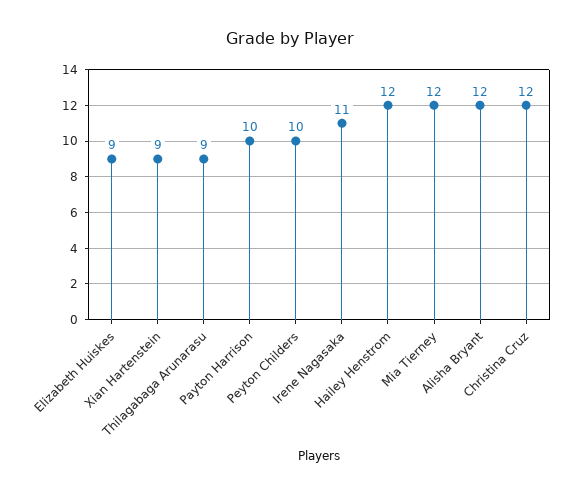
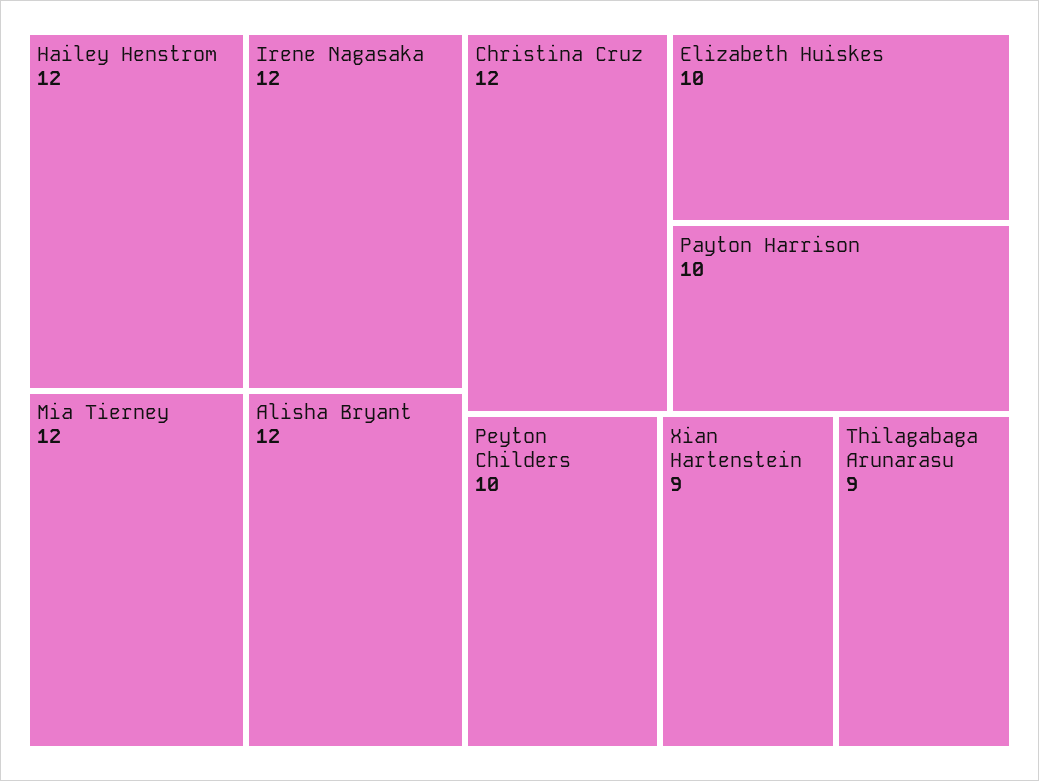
Elizabeth Huiskes: 9 -> 10
Irene Nagasaka: 11 -> 12

